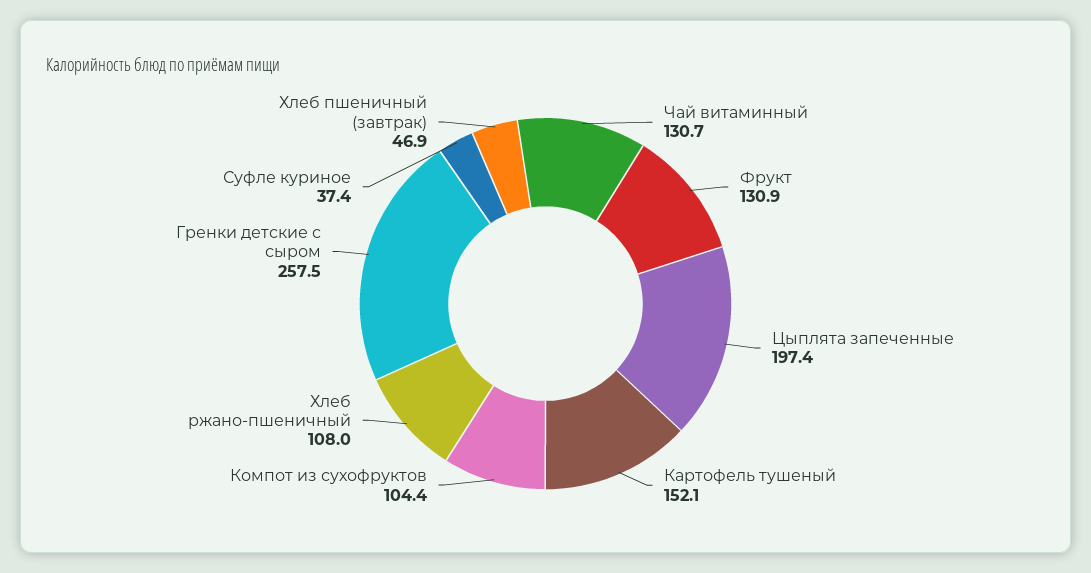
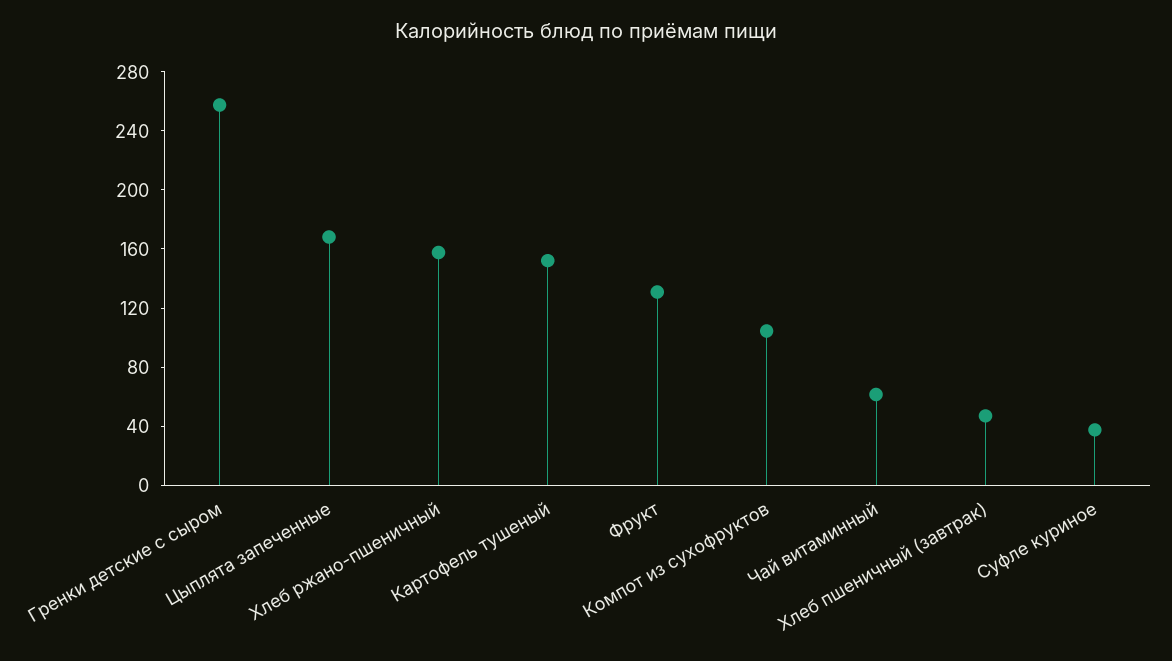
Чай витаминный: 130.7 -> 60
Цыплята запеченные: 197.4 -> 170
Хлеб ржано-пшеничный: 108 -> 160

